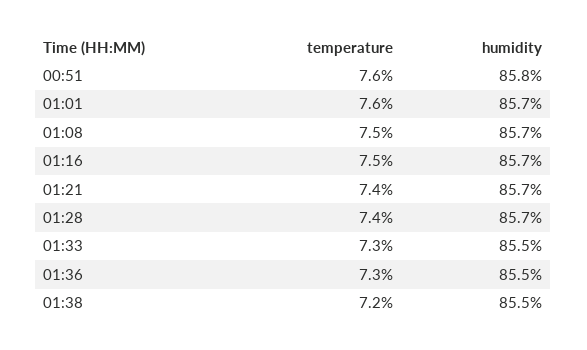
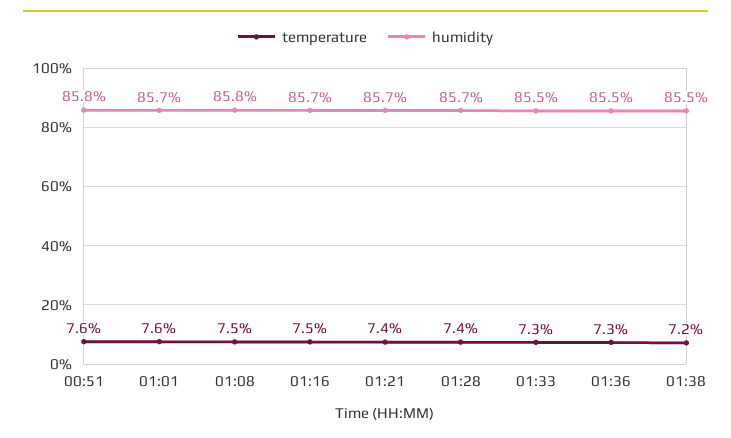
humidity, 01:08: 85.7 -> 85.8

